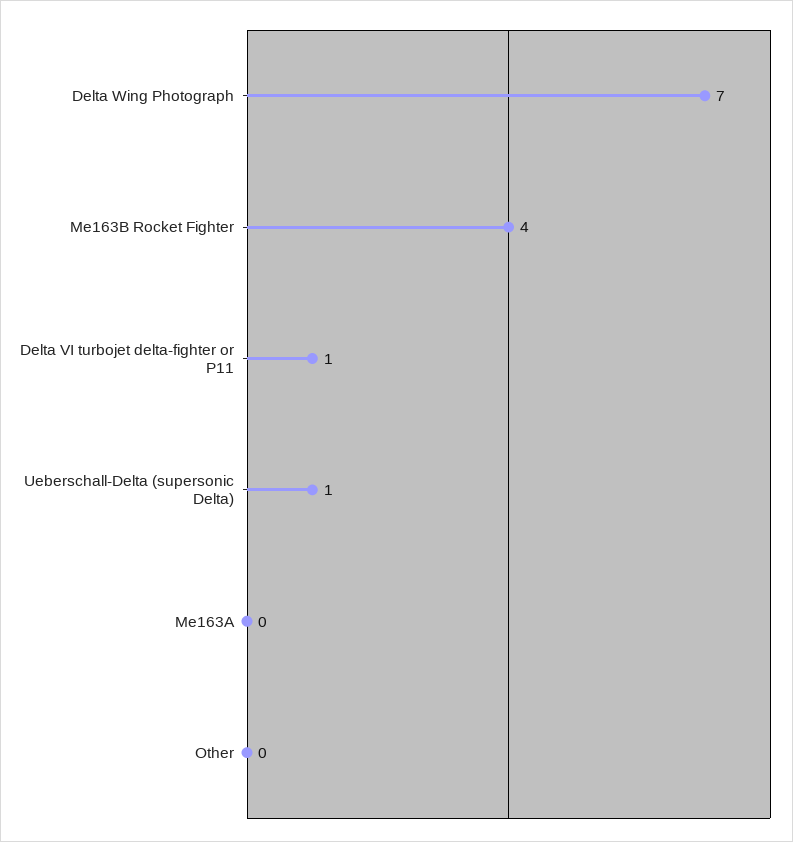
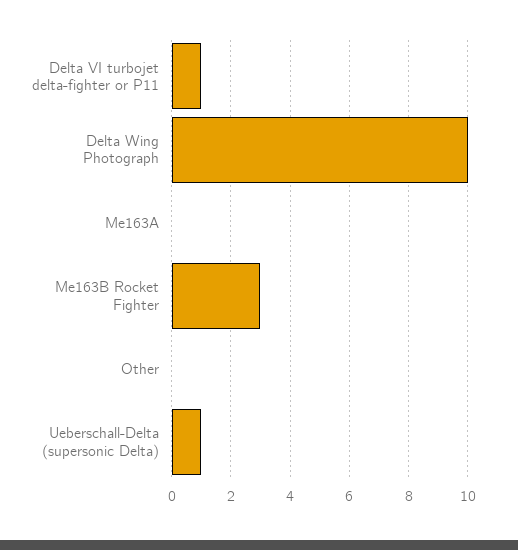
Delta Wing Photograph: 7 -> 10
Me163B Rocket Fighter: 4 -> 3

